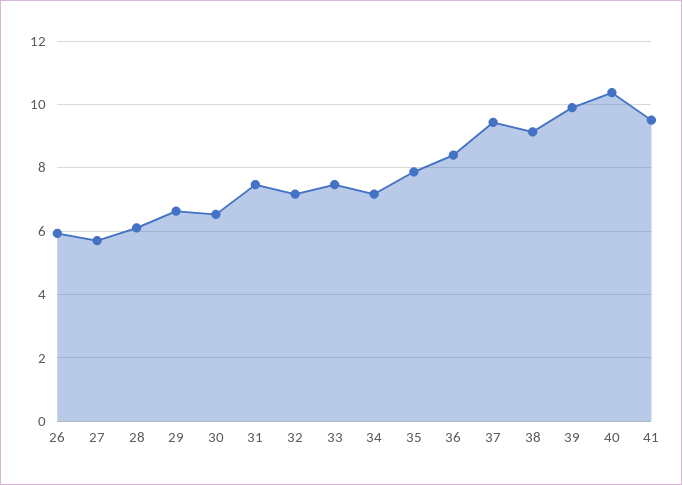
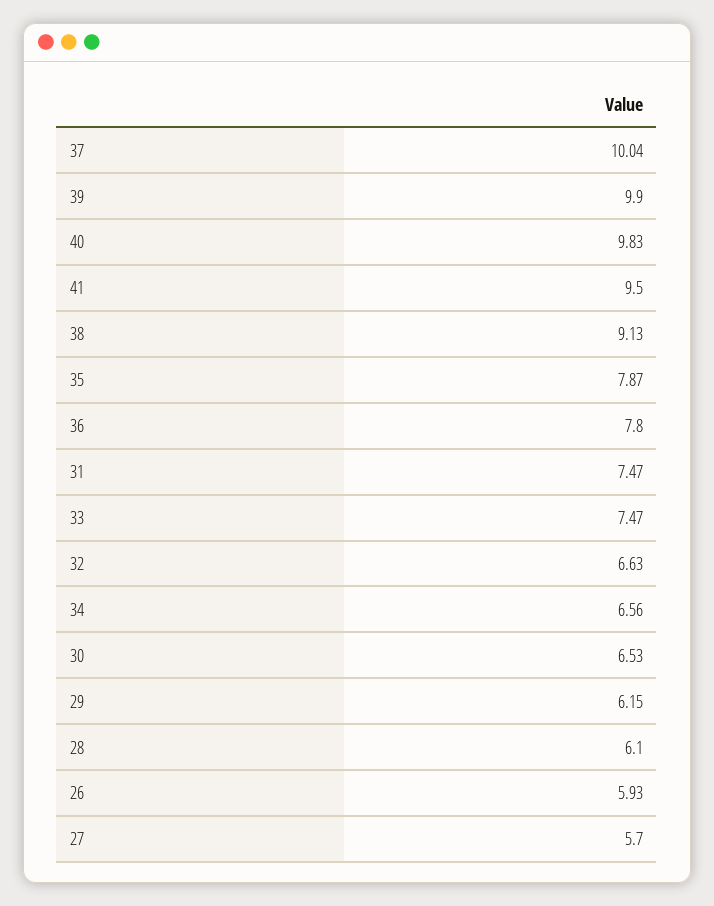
29: 6.6 -> 6.15
32: 7.2 -> 6.63
34: 7.2 -> 6.56
36: 8.4 -> 7.8
37: 9.4 -> 10.04
40: 10.4 -> 9.83

